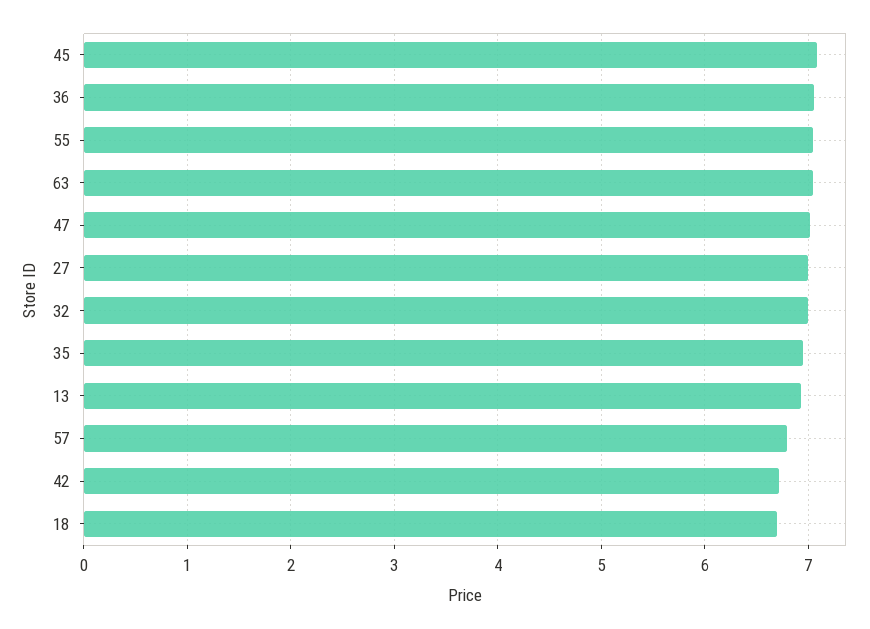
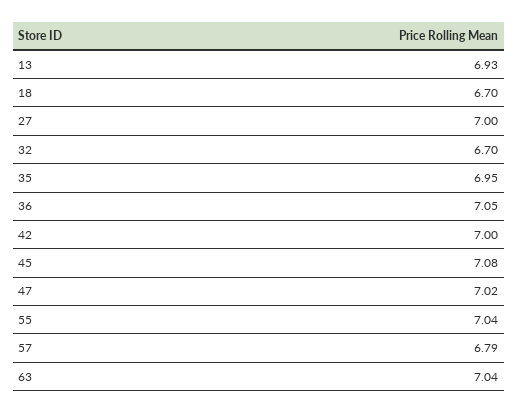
32: 7 -> 6.7
42: 6.7 -> 7

